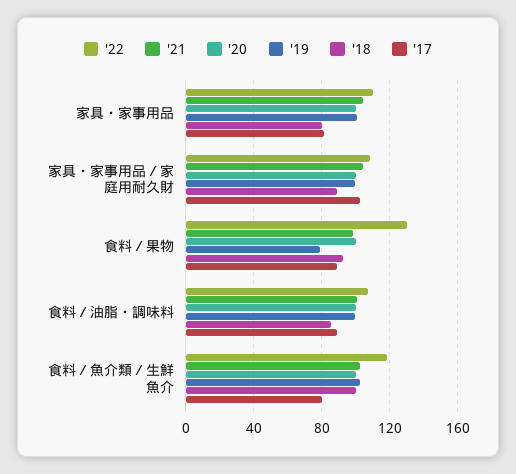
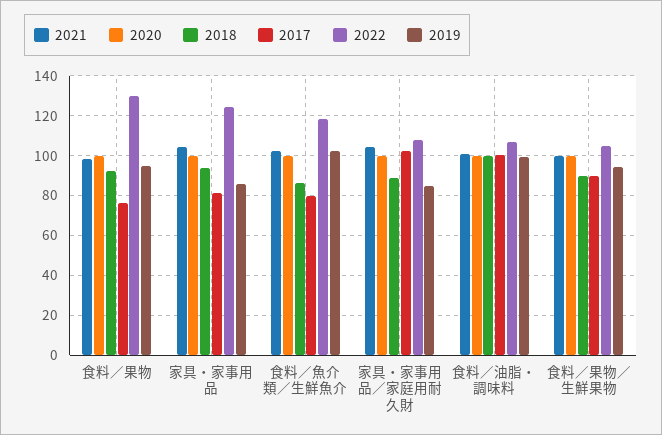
'22, 家具・家事用品: 110 -> 125
'19, 家具・家事用品: 100 -> 85
'18, 家具・家事用品: 80 -> 95
'19, 家具・家事用品／家庭用耐久財: 100 -> 85
'19, 食料／果物: 80 -> 95
'17, 食料／果物: 90 -> 75
'18, 食料／油脂・調味料: 85 -> 100
'17, 食料／油脂・調味料: 90 -> 100
'18, 食料／魚介類／生鮮魚介: 100 -> 85
'21, 食料／果物／生鮮果物: none -> 100
'20, 食料／果物／生鮮果物: none -> 100
'18, 食料／果物／生鮮果物: none -> 90
'17, 食料／果物／生鮮果物: none -> 90
'22, 食料／果物／生鮮果物: none -> 105
'19, 食料／果物／生鮮果物: none -> 95

